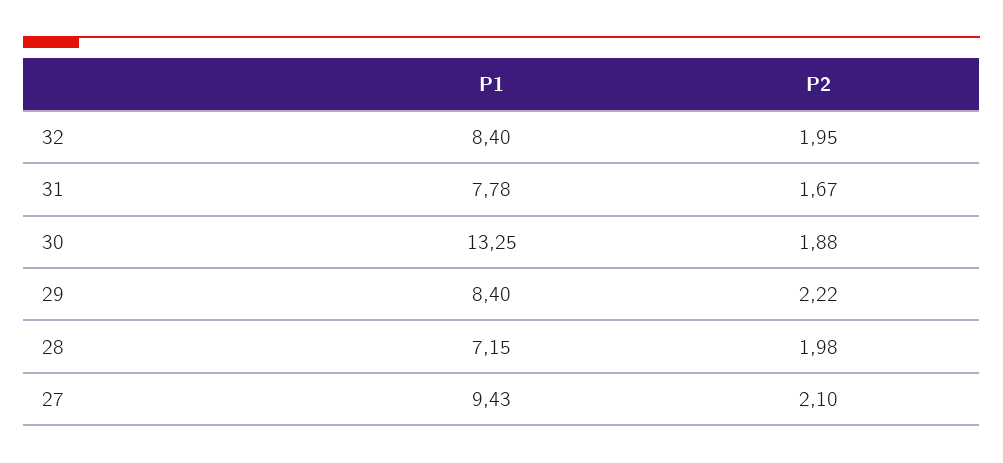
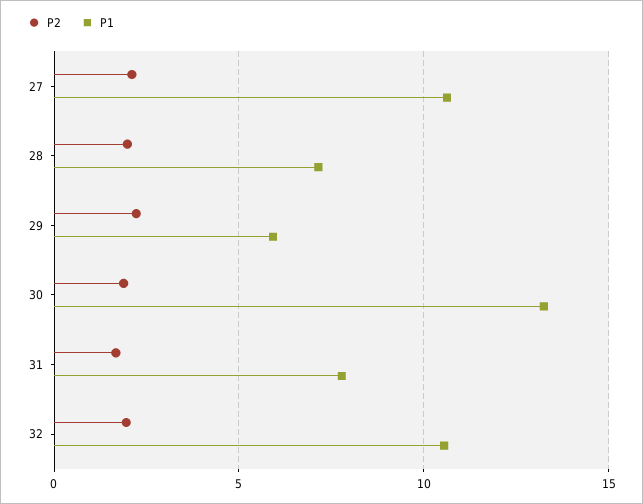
P1, 32: 8.4 -> 10.5
P1, 29: 8.4 -> 6
P1, 27: 9.43 -> 10.5

